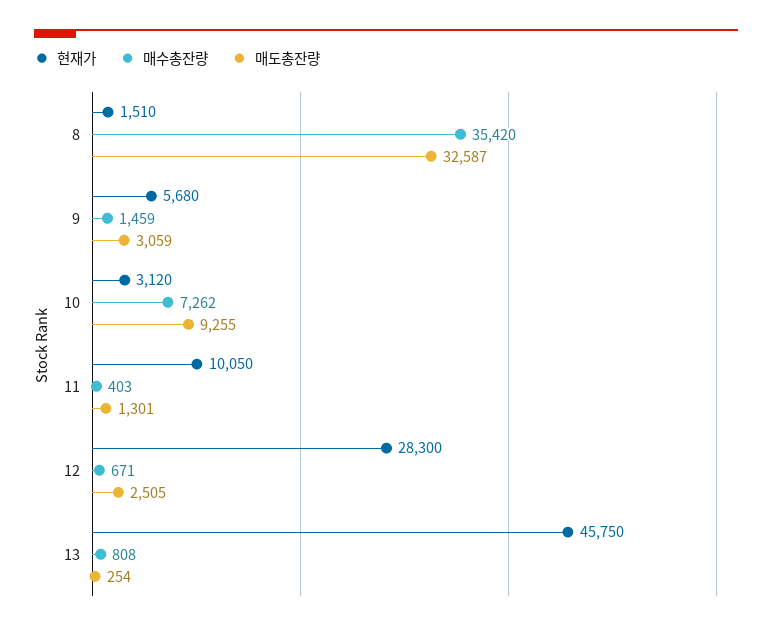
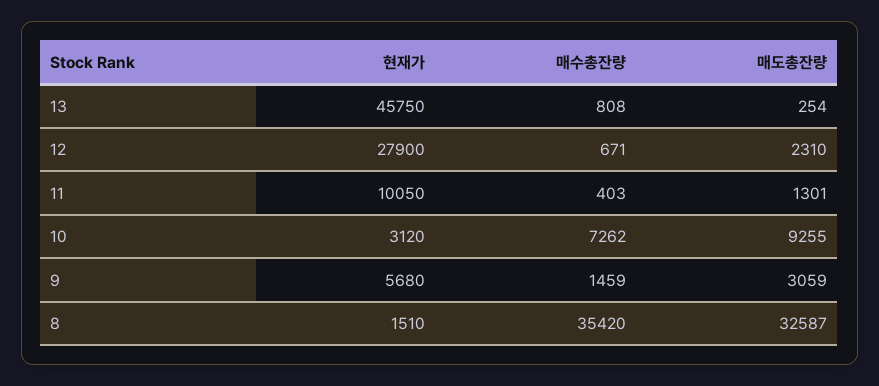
현재가, 12: 28300 -> 27900
매도총잔량, 12: 2505 -> 2310

